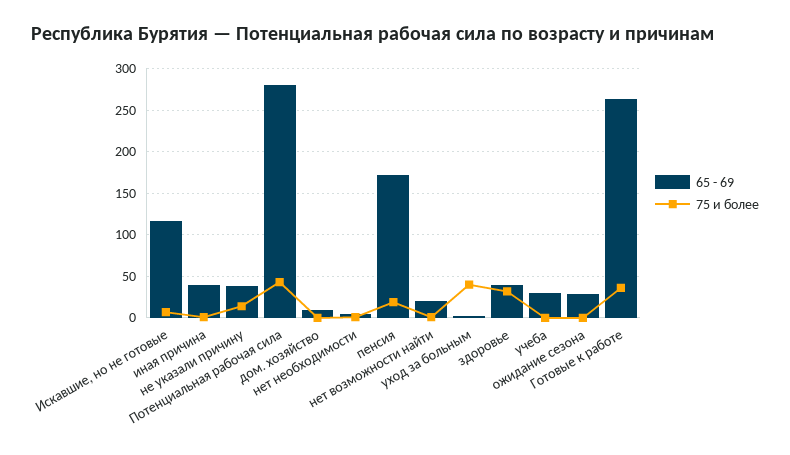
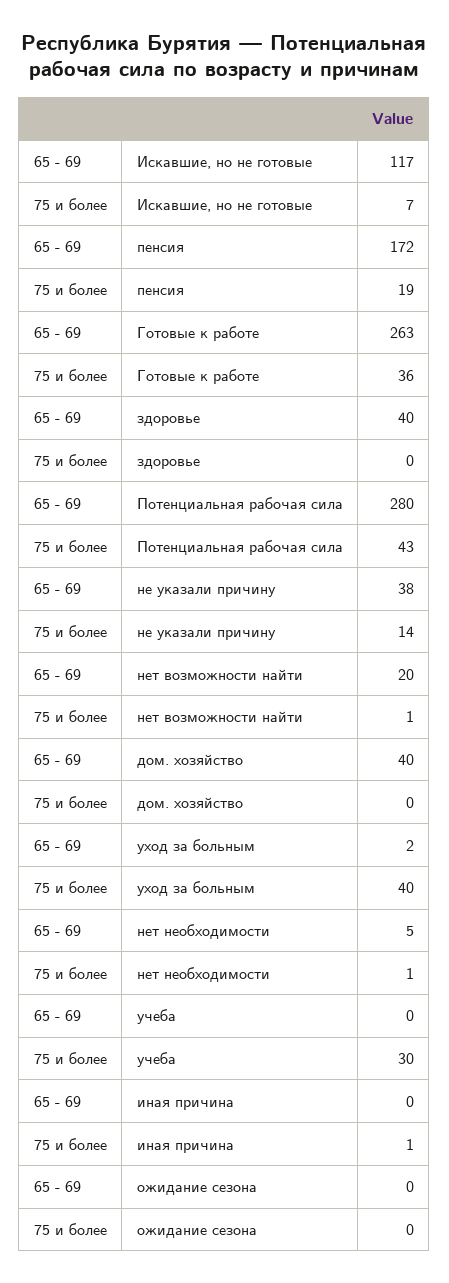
65 - 69, иная причина: 40 -> 0
65 - 69, дом. хозяйство: 10 -> 40
75 и более, здоровье: 30 -> 0
65 - 69, учеба: 30 -> 0
75 и более, учеба: 0 -> 30
65 - 69, ожидание сезона: 30 -> 0

